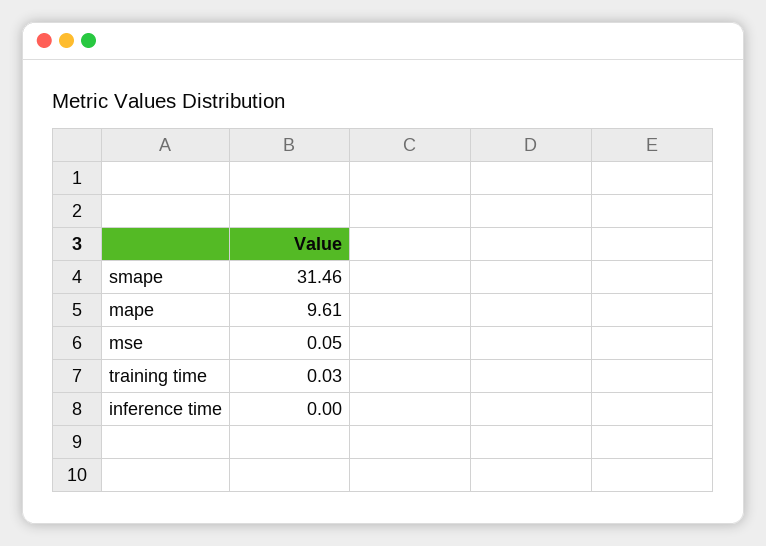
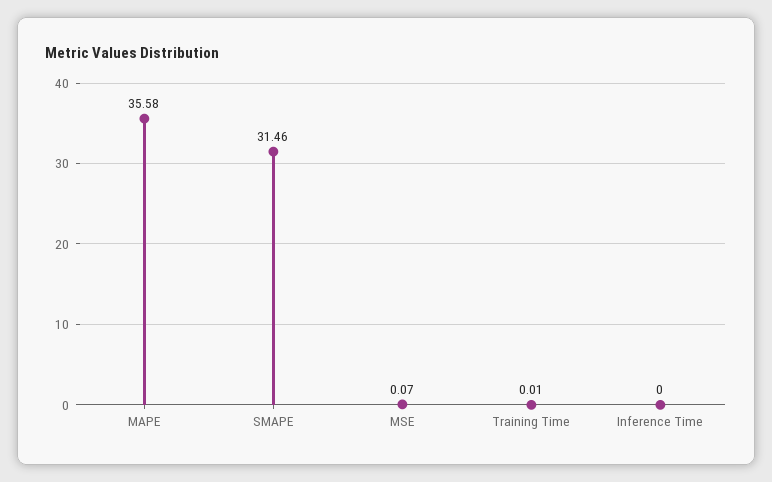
mape: 9.61 -> 35.58
mse: 0.05 -> 0.07
training time: 0.03 -> 0.01

